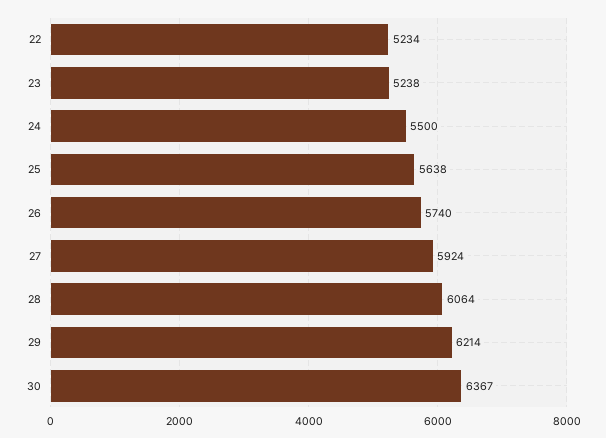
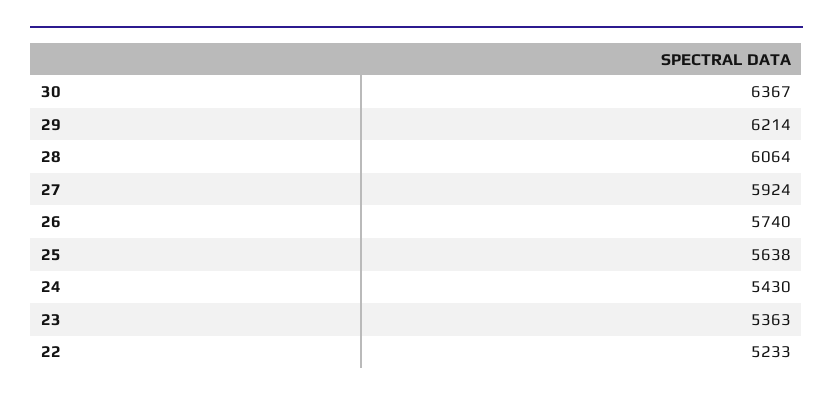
22: 5234 -> 5233
23: 5238 -> 5363
24: 5500 -> 5430

